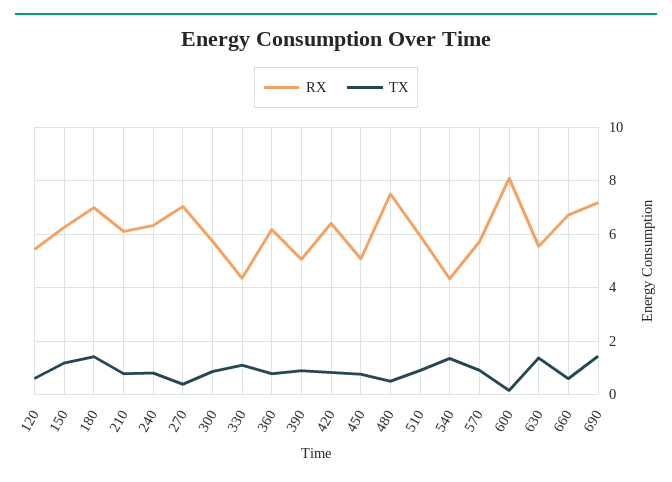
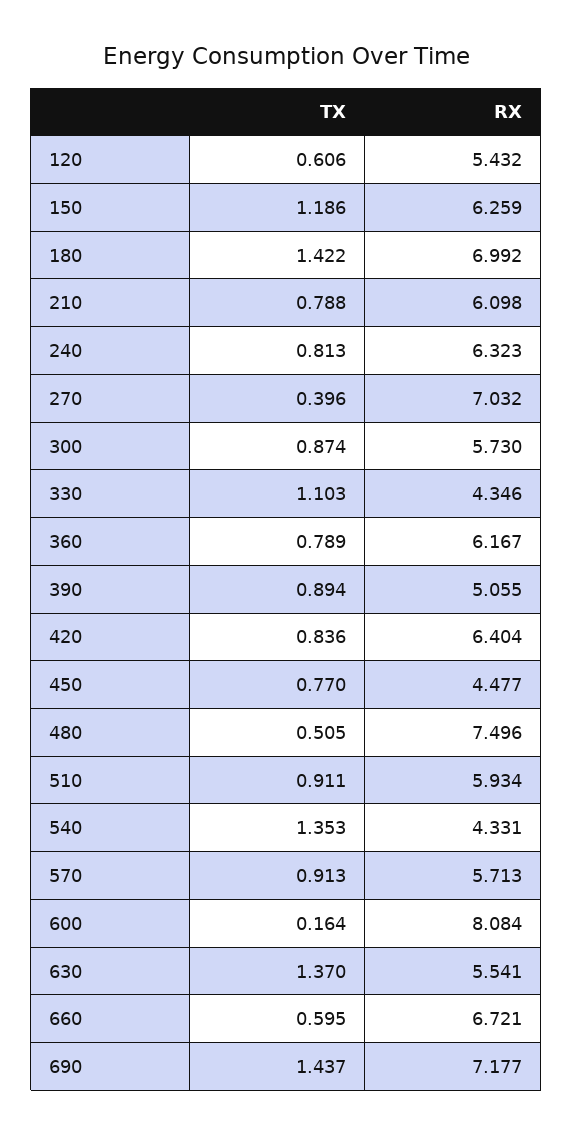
RX, 450: 5 -> 4.477

